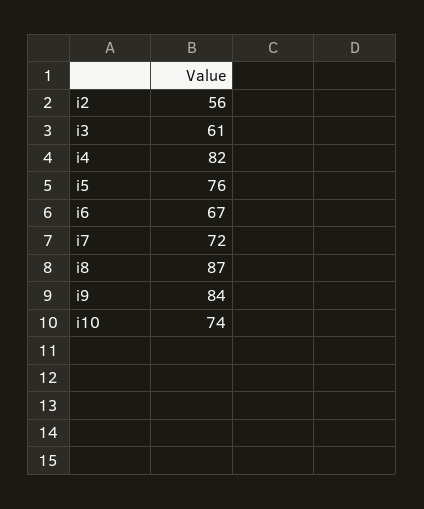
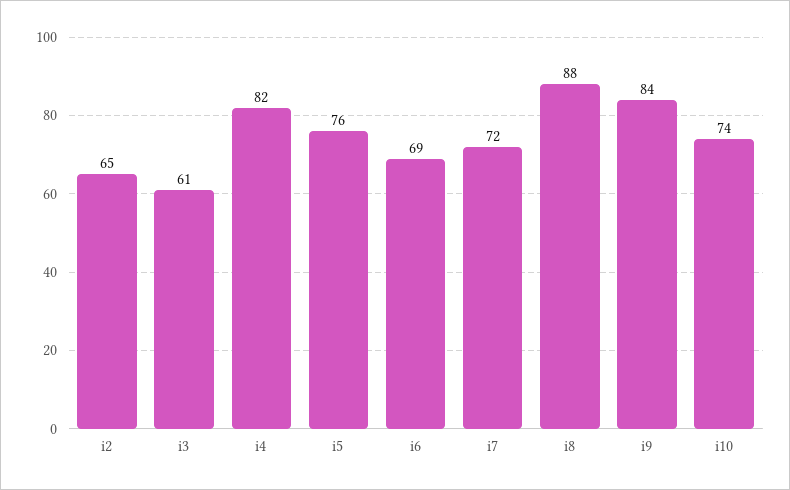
i2: 56 -> 65
i6: 67 -> 69
i8: 87 -> 88

